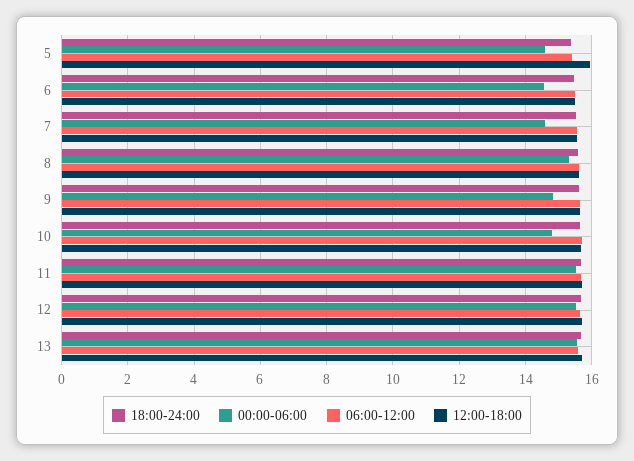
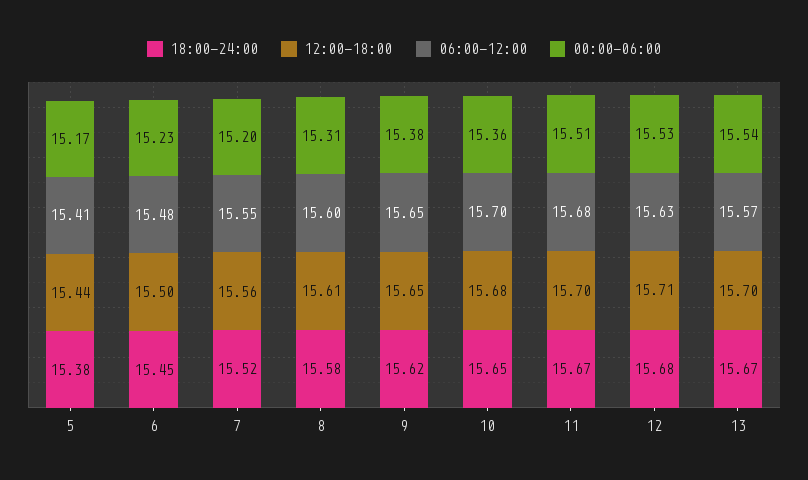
00:00-06:00, 5: 14.6 -> 15.17
12:00-18:00, 5: 16 -> 15.44
00:00-06:00, 6: 14.6 -> 15.23
00:00-06:00, 7: 14.6 -> 15.2
00:00-06:00, 9: 14.8 -> 15.38
00:00-06:00, 10: 14.8 -> 15.36

